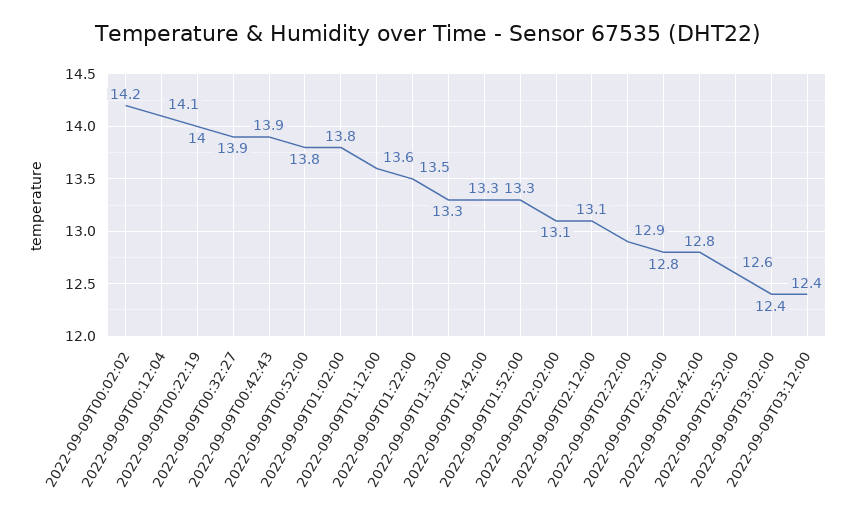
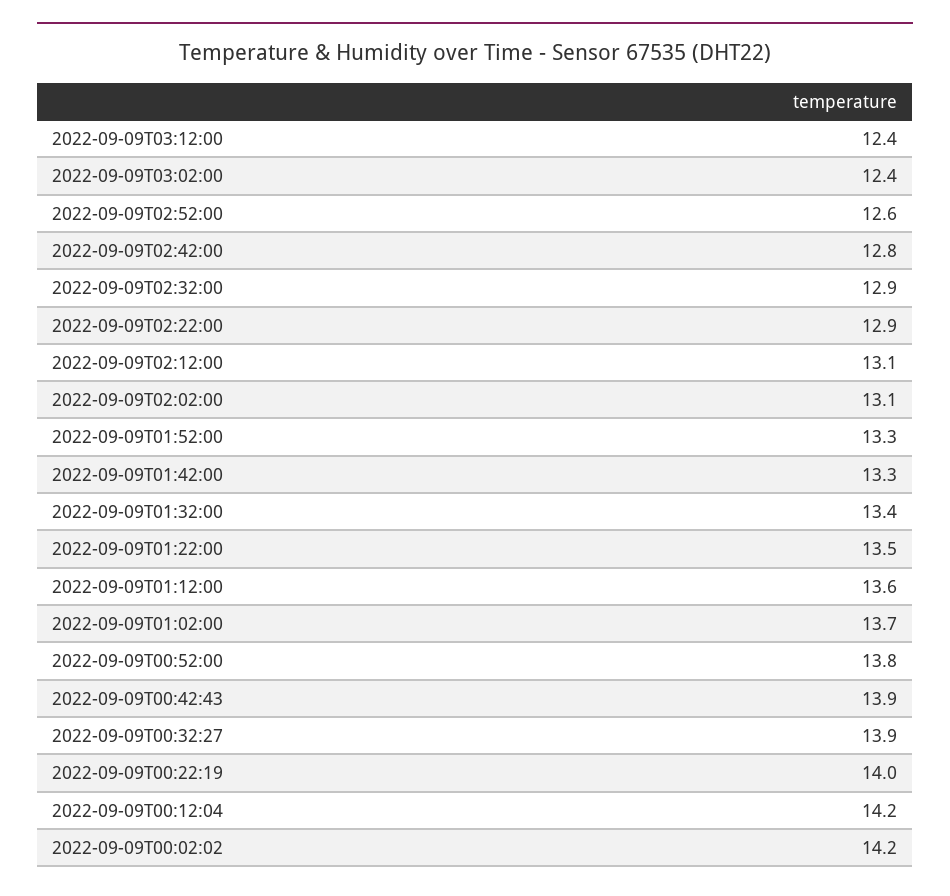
2022-09-09T00:12:04: 14.1 -> 14.2
2022-09-09T01:02:00: 13.8 -> 13.7
2022-09-09T01:32:00: 13.3 -> 13.4
2022-09-09T02:32:00: 12.8 -> 12.9

